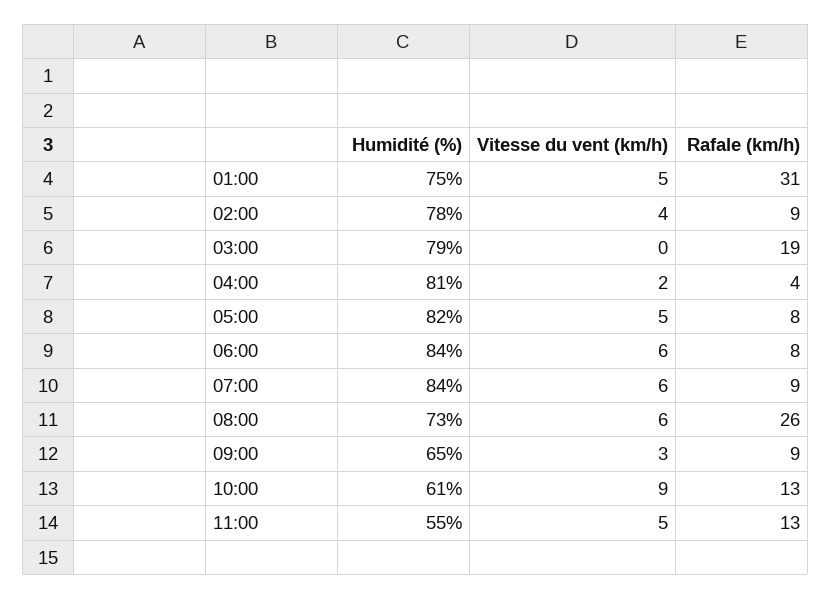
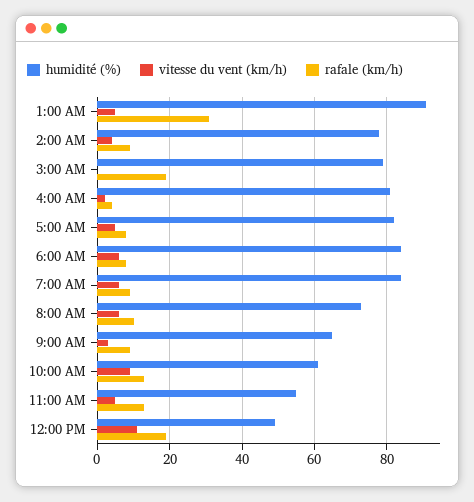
Humidité (%), 01:00: 75 -> 90
Rafale (km/h), 08:00: 26 -> 10
Humidité (%), 12:00 PM: none -> 50
Vitesse du vent (km/h), 12:00 PM: none -> 10
Rafale (km/h), 12:00 PM: none -> 20

